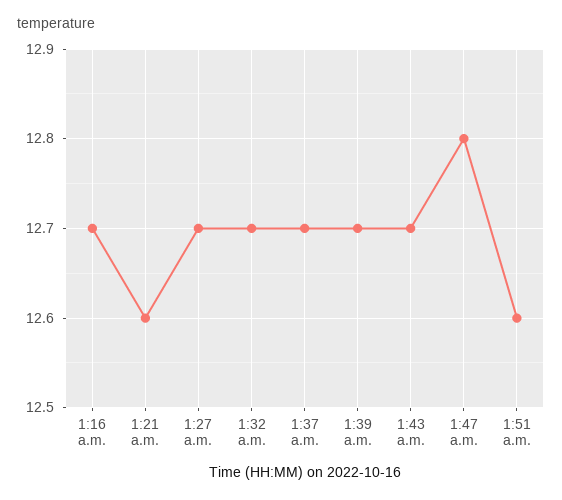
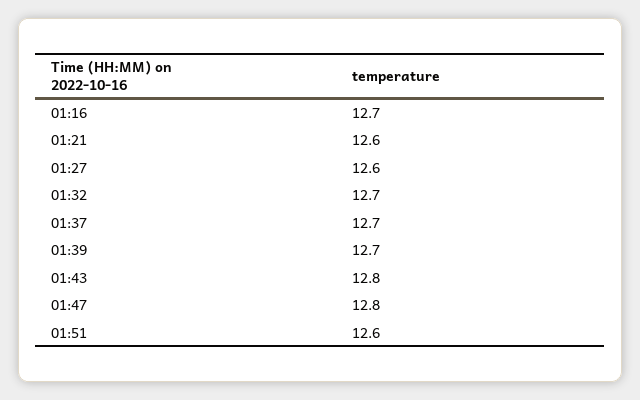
1:27 a.m.: 12.7 -> 12.6
1:43 a.m.: 12.7 -> 12.8

